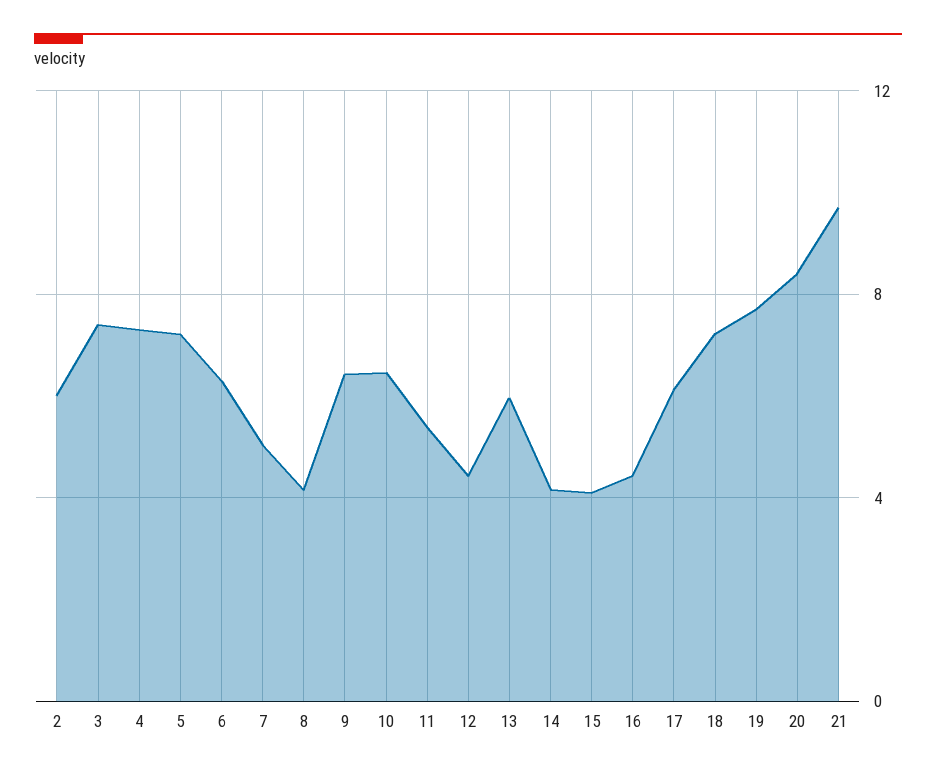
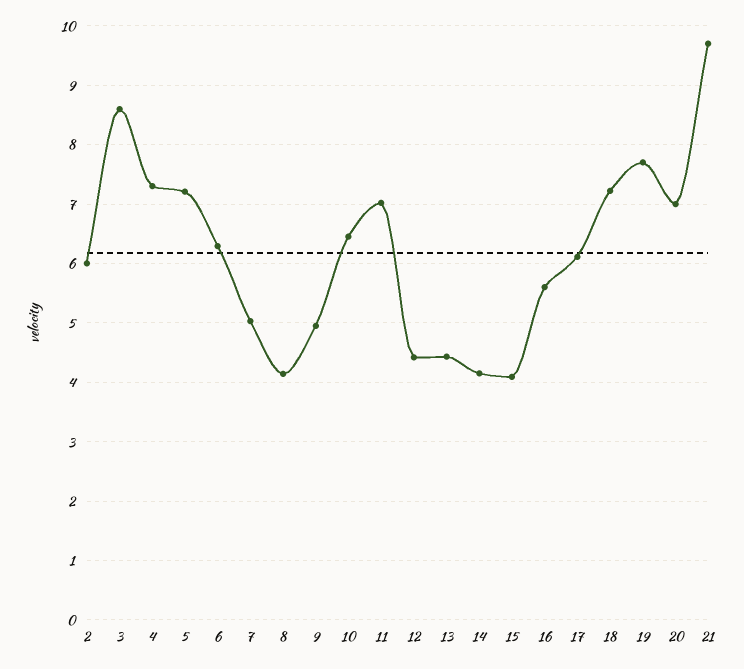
3: 7.5 -> 8.6
9: 6.5 -> 5
11: 5.5 -> 7
13: 6 -> 4.4
16: 4.5 -> 5.6
20: 8.5 -> 7

